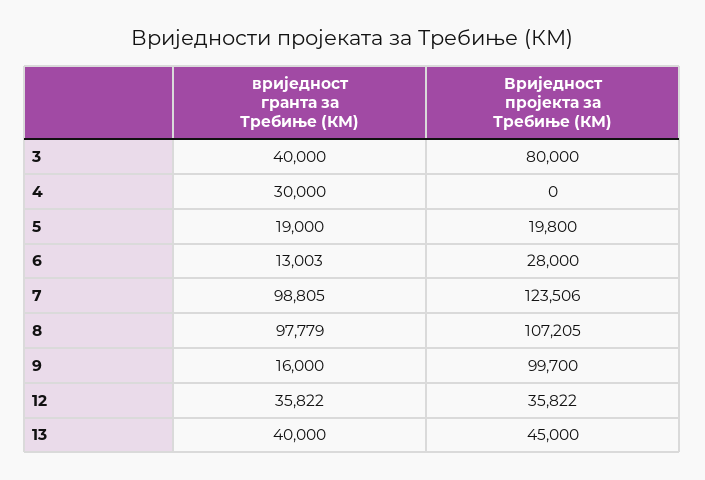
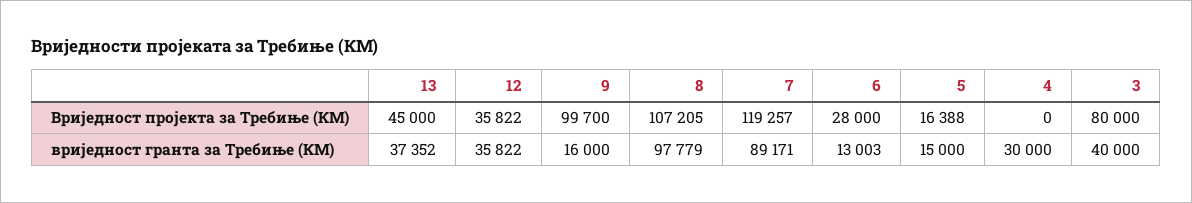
вриједност гранта за Требиње (КМ), 5: 19000 -> 15000
Вриједност пројекта за Требиње (КМ), 5: 19800 -> 16388
вриједност гранта за Требиње (КМ), 7: 98805 -> 89171
Вриједност пројекта за Требиње (КМ), 7: 123506 -> 119257
вриједност гранта за Требиње (КМ), 13: 40000 -> 37352

